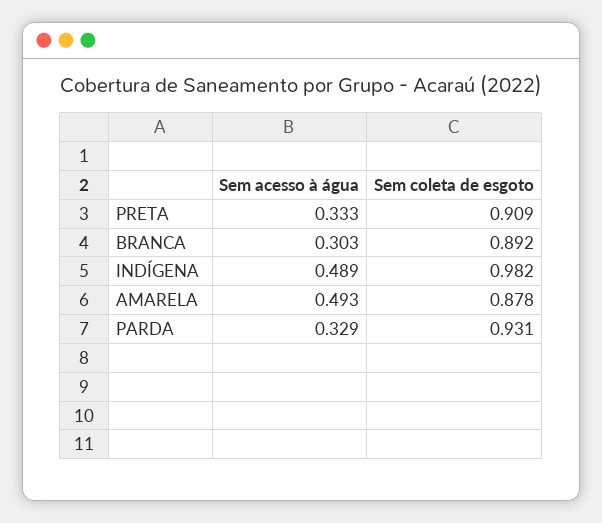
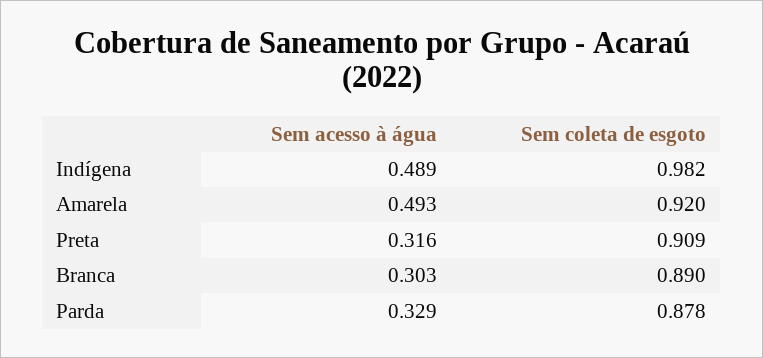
Sem acesso à água, PRETA: 0.333 -> 0.316
Sem coleta de esgoto, BRANCA: 0.892 -> 0.89
Sem coleta de esgoto, AMARELA: 0.878 -> 0.92
Sem coleta de esgoto, PARDA: 0.931 -> 0.878

